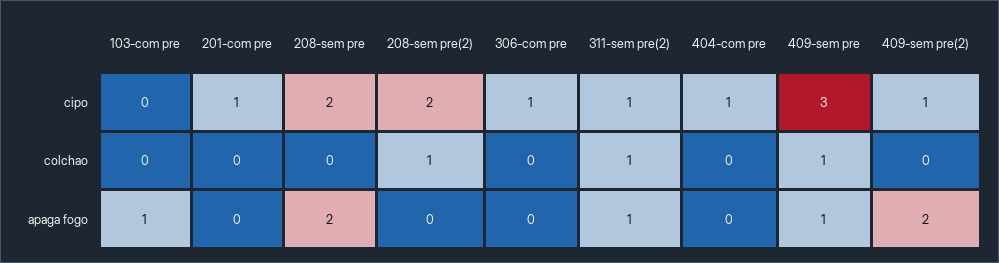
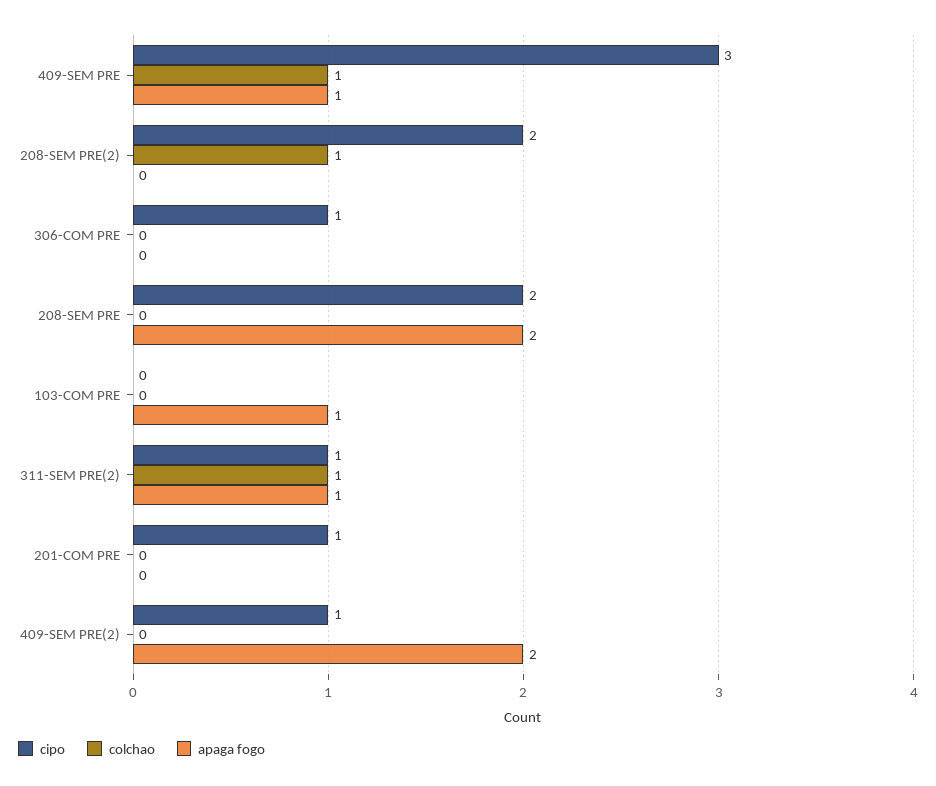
cipo, 404-com pre: 1 -> none
colchao, 404-com pre: 0 -> none
apaga fogo, 404-com pre: 0 -> none

